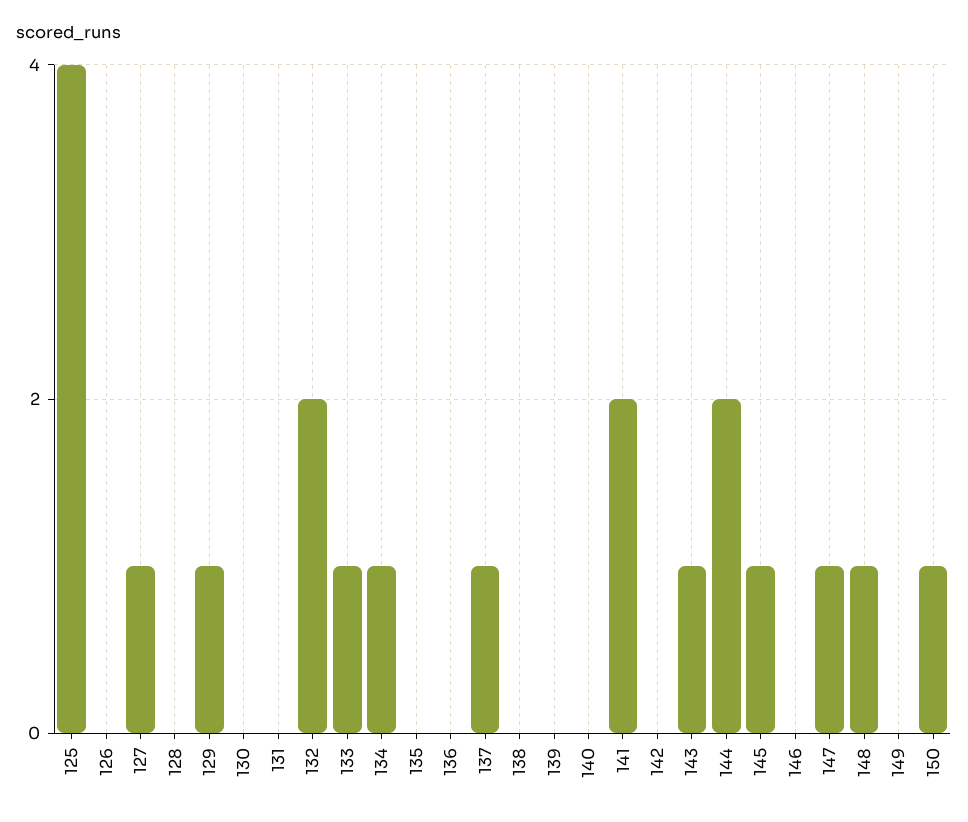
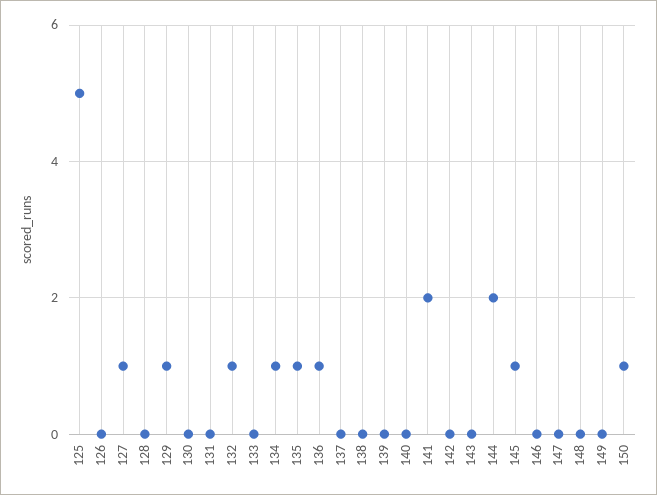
125: 4 -> 5
132: 2 -> 1
133: 1 -> 0
135: 0 -> 1
136: 0 -> 1
137: 1 -> 0
143: 1 -> 0
147: 1 -> 0
148: 1 -> 0

